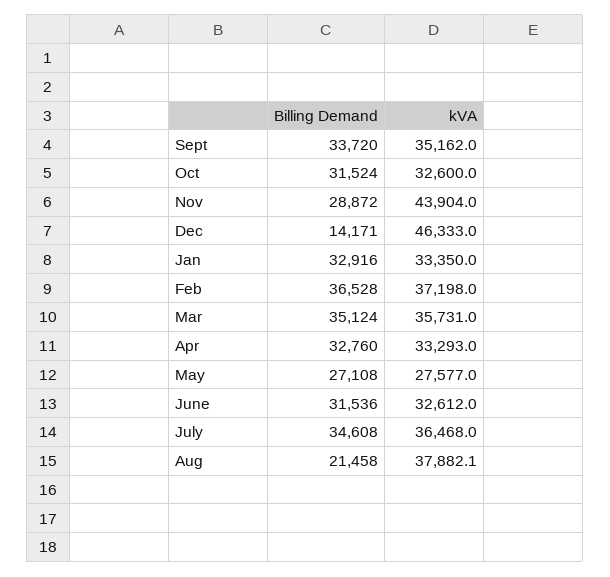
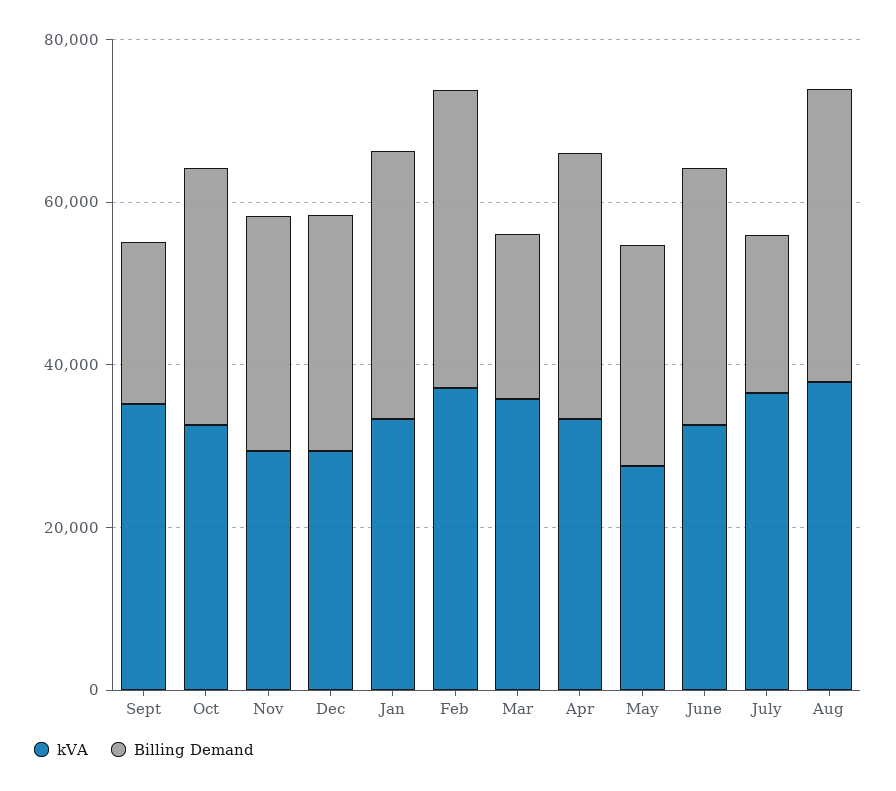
Billing Demand, Sept: 33720 -> 20000
kVA, Nov: 43904 -> 30000
Billing Demand, Dec: 14171 -> 30000
kVA, Dec: 46333 -> 30000
Billing Demand, Mar: 35124 -> 20000
Billing Demand, July: 34608 -> 20000
Billing Demand, Aug: 21458 -> 35000

